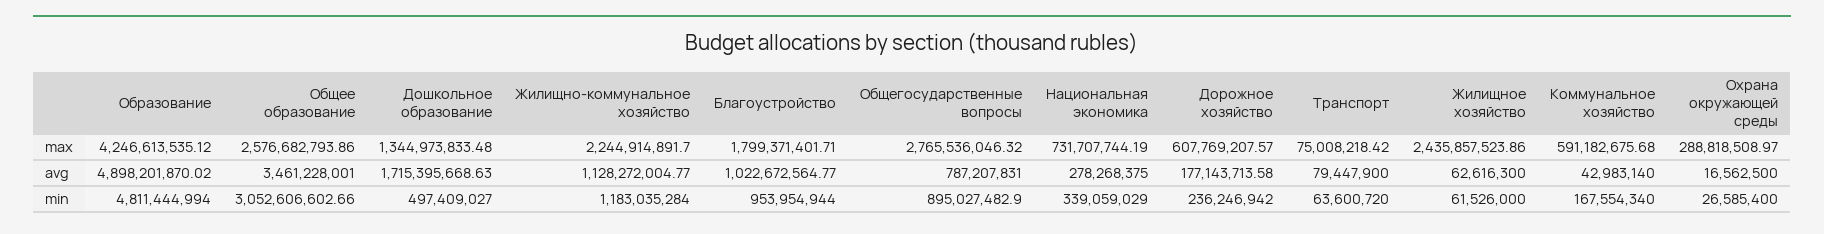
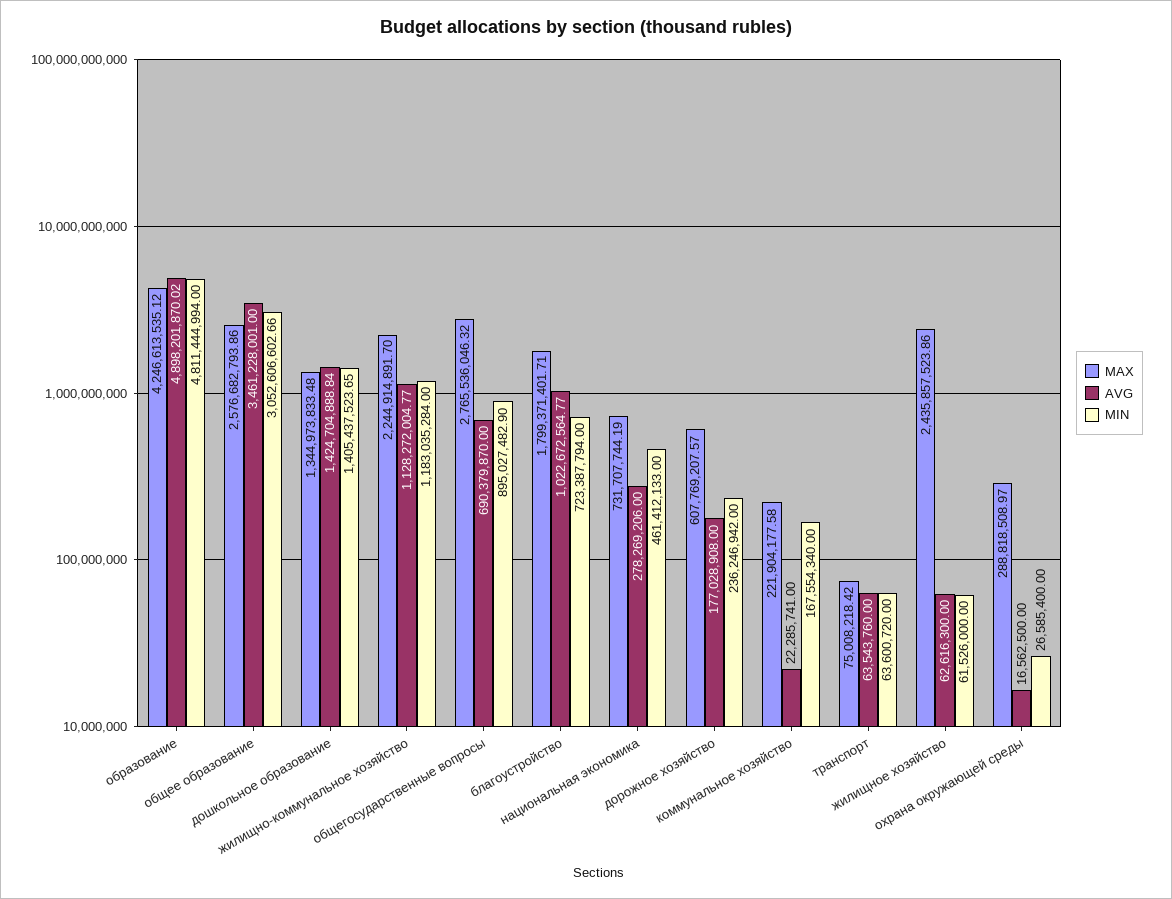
max, Коммунальное хозяйство: 591182675.68 -> 221904177.58
avg, Дошкольное образование: 1715395668.63 -> 1424704888.84
avg, Общегосударственные вопросы: 787207831 -> 690379870
avg, Национальная экономика: 278268375 -> 278269206
avg, Дорожное хозяйство: 177143713.58 -> 177028908
avg, Транспорт: 79447900 -> 63543760
avg, Коммунальное хозяйство: 42983140 -> 22285741
min, Дошкольное образование: 497409027 -> 1405437523.65
min, Благоустройство: 953954944 -> 723387794
min, Национальная экономика: 339059029 -> 461412133

